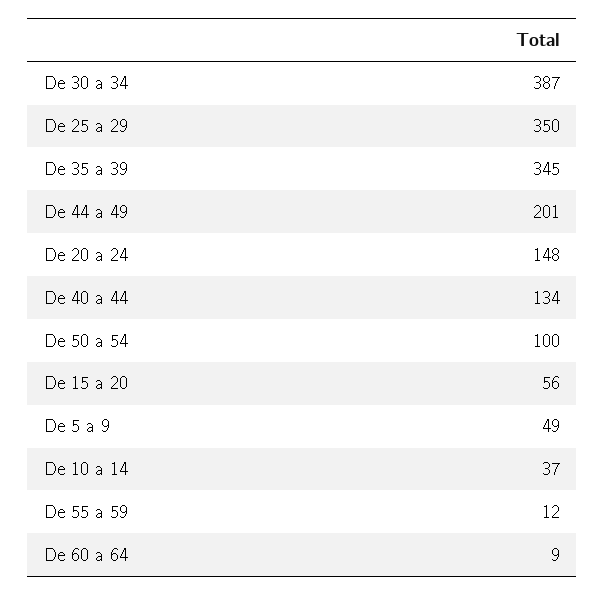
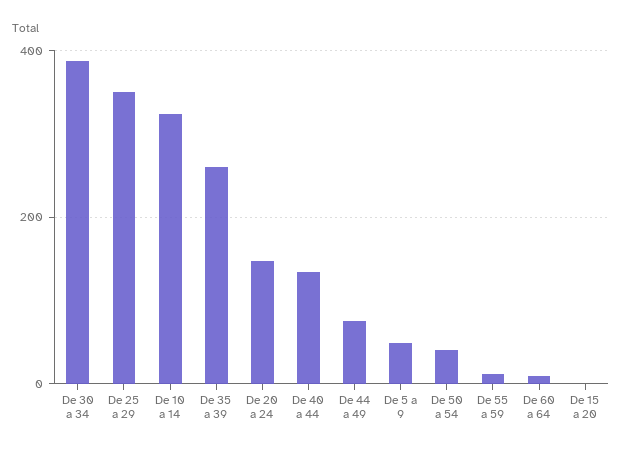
De 35 a 39: 345 -> 260
De 44 a 49: 201 -> 80
De 50 a 54: 100 -> 40
De 15 a 20: 56 -> 0
De 10 a 14: 37 -> 320

